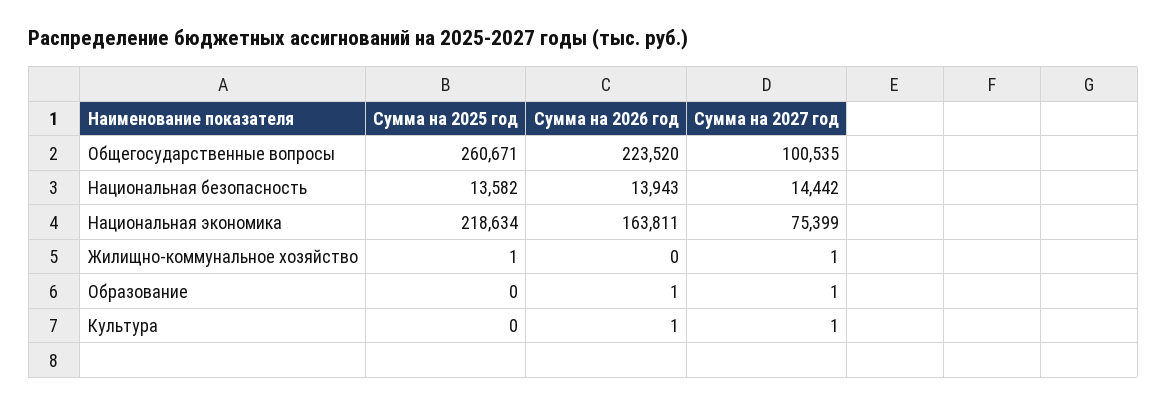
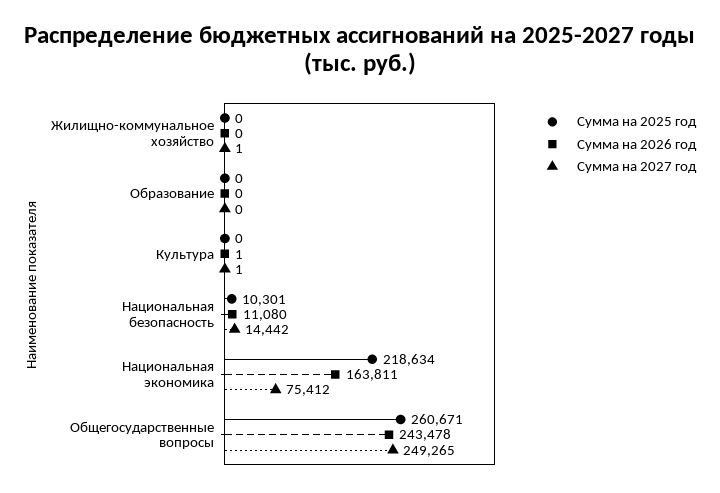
Сумма на 2026 год, Общегосударственные вопросы: 223520 -> 243478
Сумма на 2027 год, Общегосударственные вопросы: 100535 -> 249265
Сумма на 2025 год, Национальная безопасность: 13582 -> 10301
Сумма на 2026 год, Национальная безопасность: 13943 -> 11080
Сумма на 2027 год, Национальная экономика: 75399 -> 75412
Сумма на 2025 год, Жилищно-коммунальное хозяйство: 1 -> 0
Сумма на 2026 год, Образование: 1 -> 0
Сумма на 2027 год, Образование: 1 -> 0

